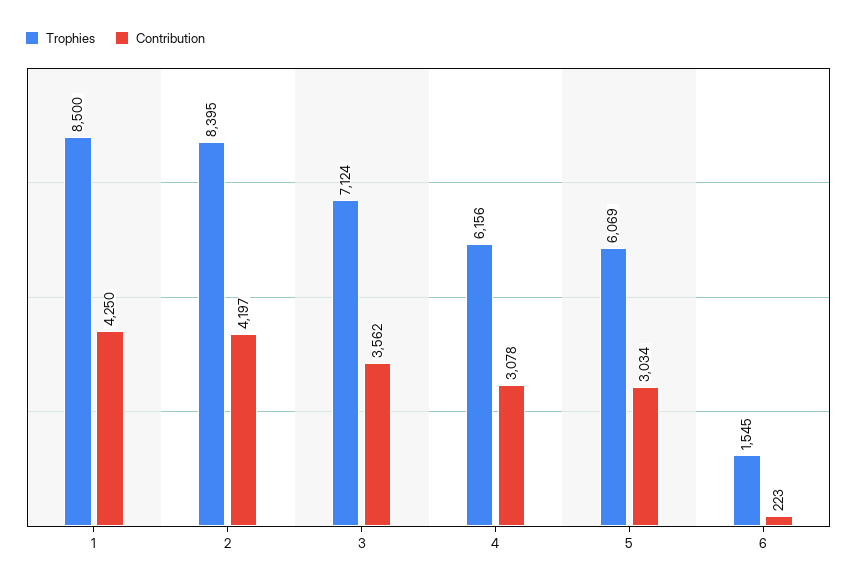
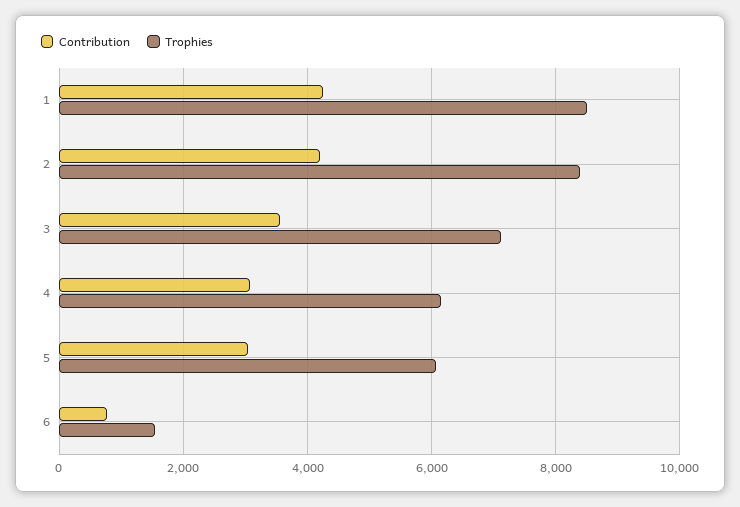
Contribution, 6: 223 -> 800

